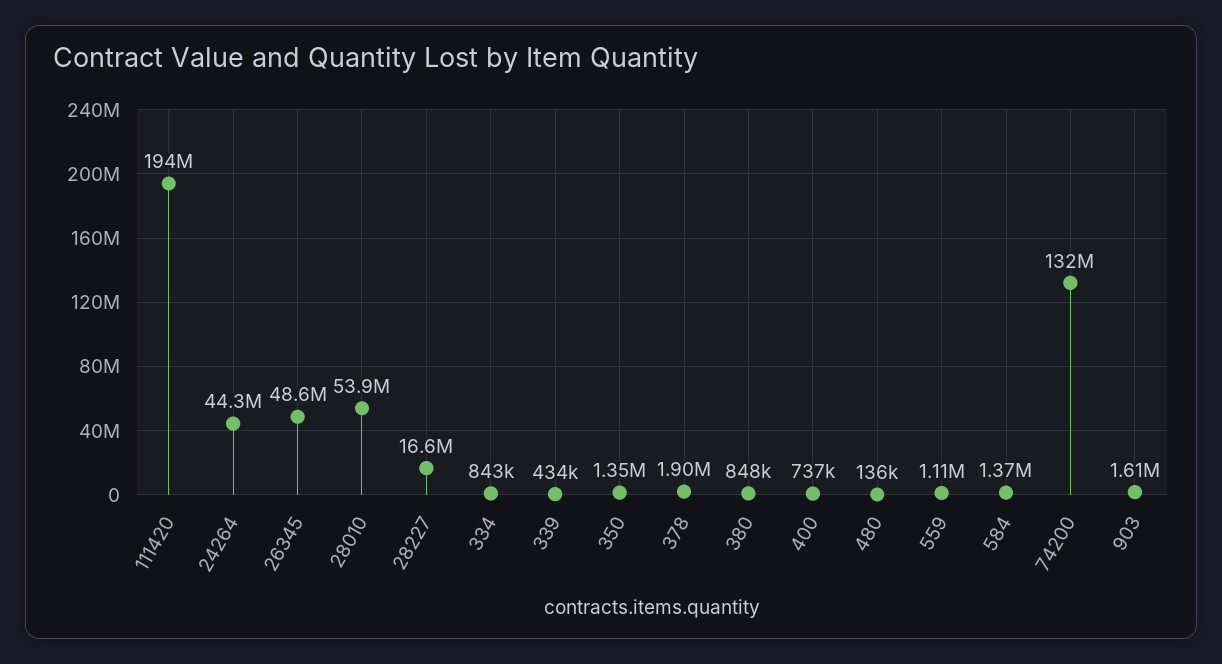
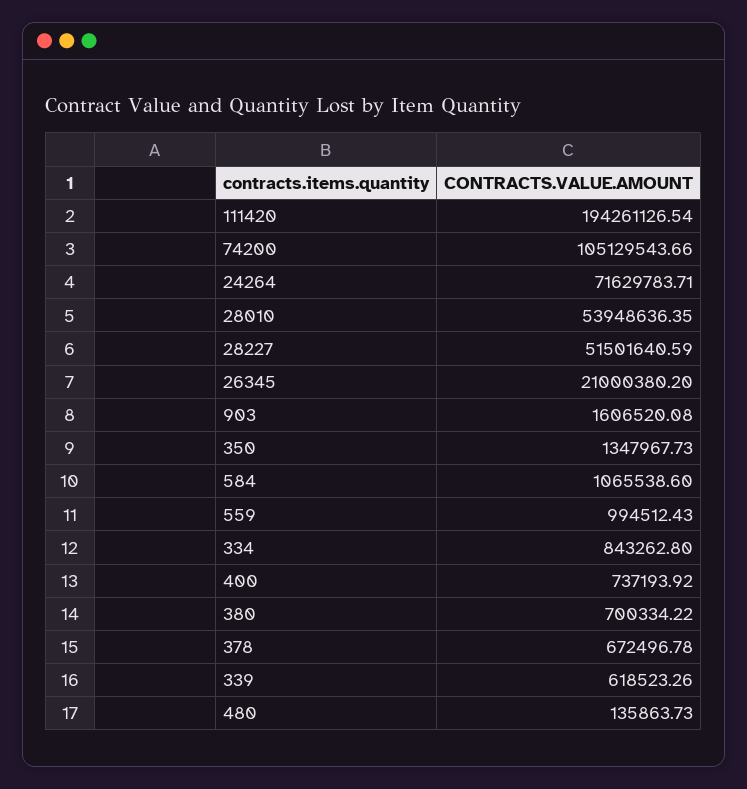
24264: 44300000 -> 71629783.71
26345: 48600000 -> 21000380.2
28227: 16600000 -> 51501640.59
339: 434000 -> 618523.26
378: 1900000 -> 672496.78
380: 848000 -> 700334.22
559: 1110000 -> 994512.43
584: 1370000 -> 1065538.6
74200: 132000000 -> 105129543.66

